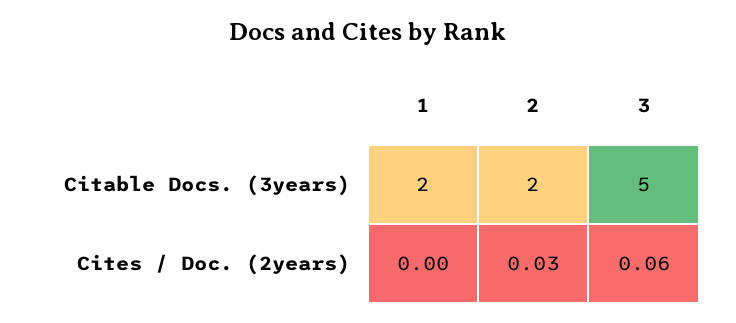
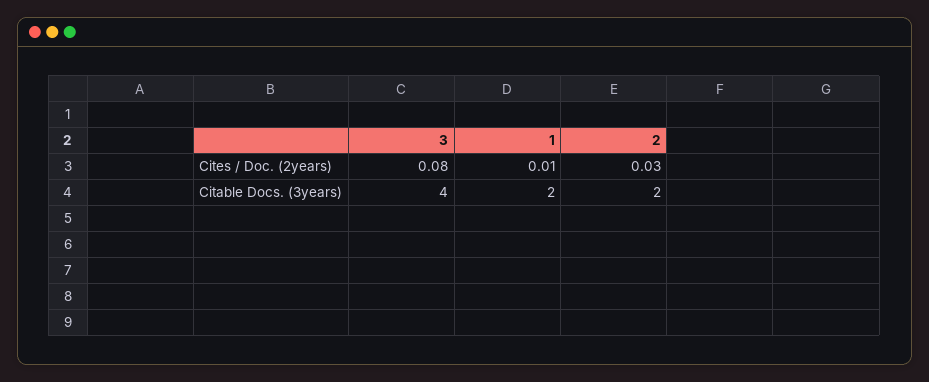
3, Citable Docs. (3years): 5 -> 4
1, Cites / Doc. (2years): 0 -> 0.01
3, Cites / Doc. (2years): 0.06 -> 0.08

